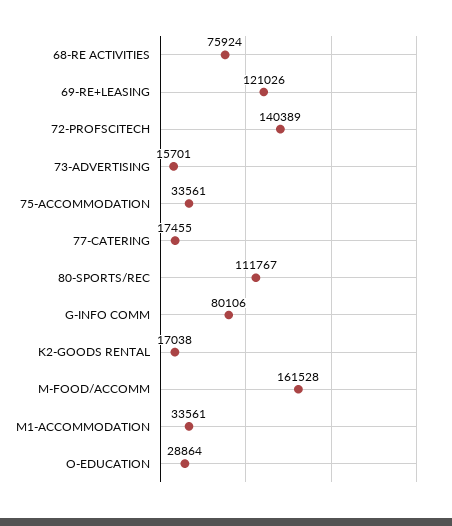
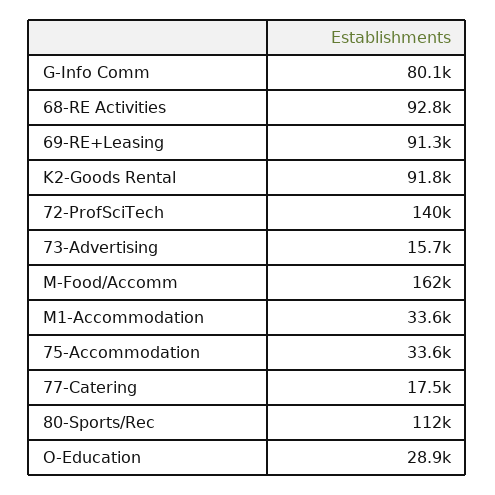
68-RE ACTIVITIES: 75924 -> 92800
69-RE+LEASING: 121026 -> 91300
K2-GOODS RENTAL: 17038 -> 91800

